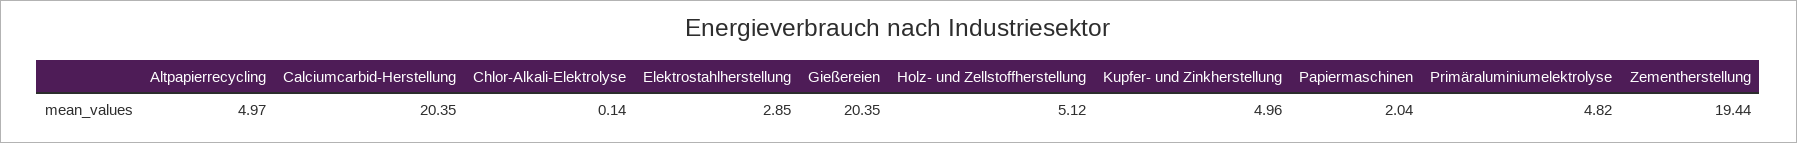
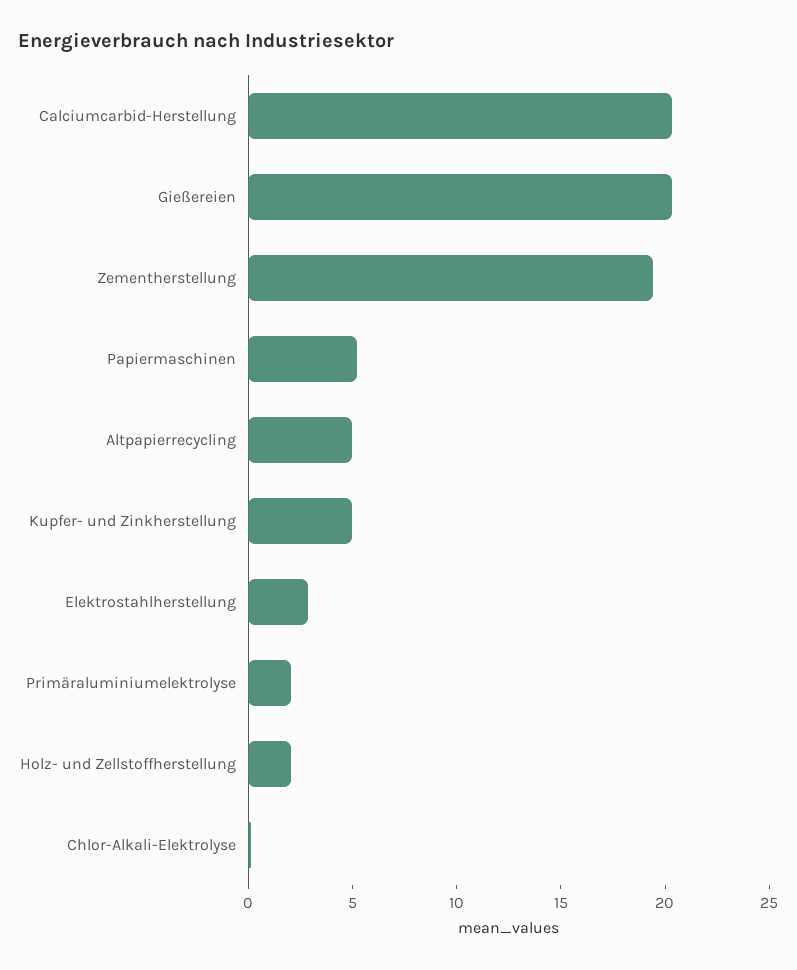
Holz- und Zellstoffherstellung: 5.12 -> 2
Papiermaschinen: 2.04 -> 5
Primäraluminiumelektrolyse: 4.82 -> 2

